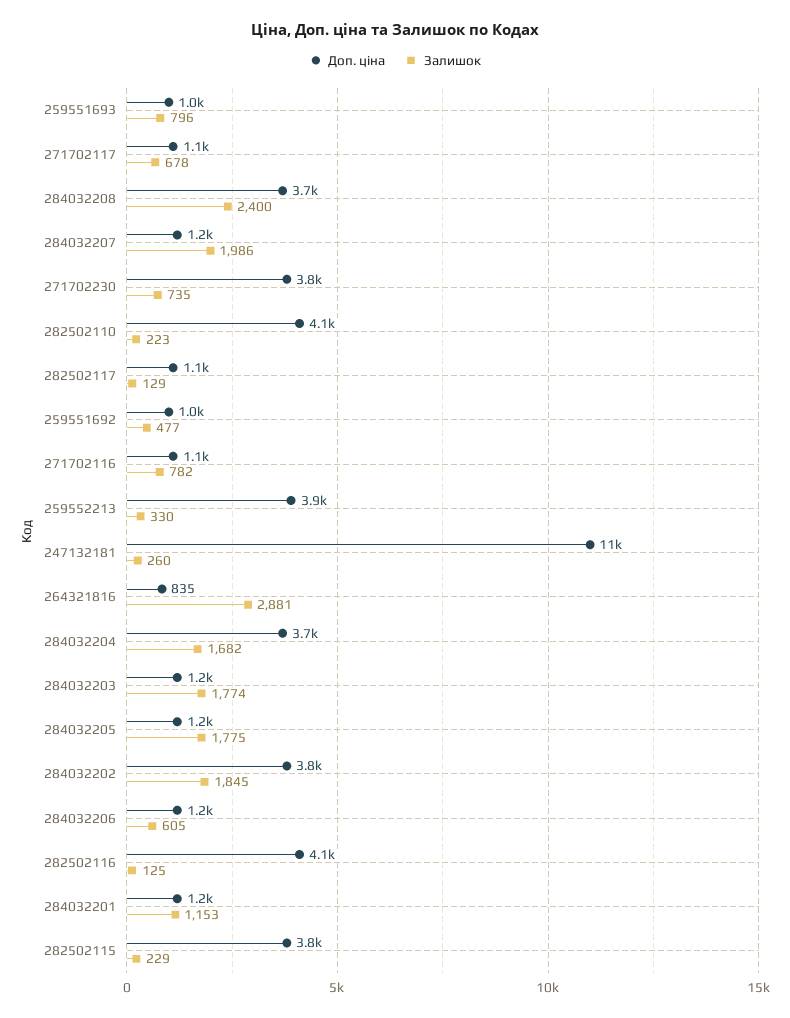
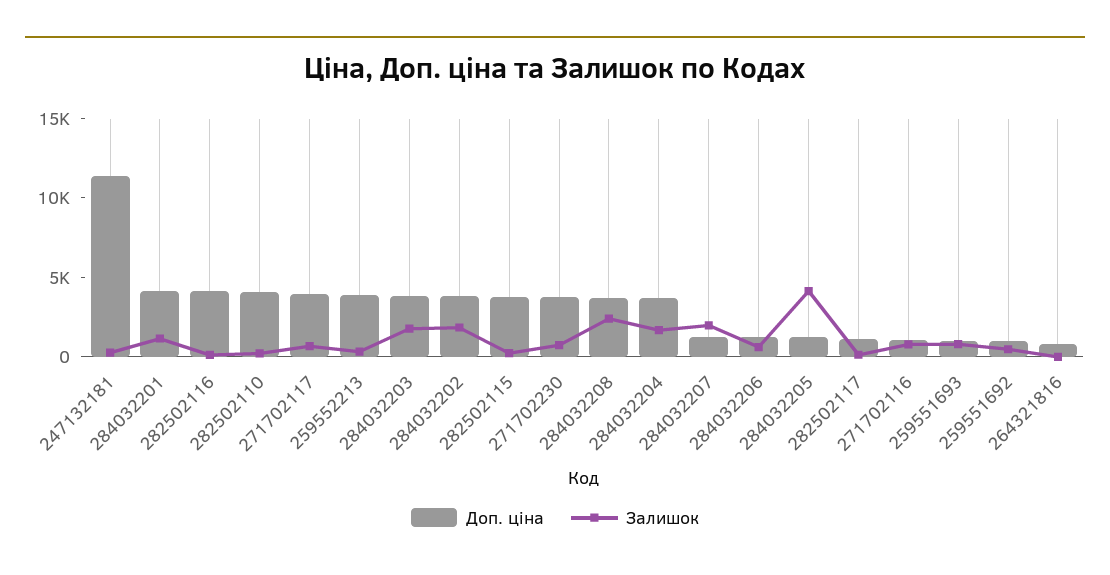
Доп. ціна, 271702117: 1100 -> 4000
Залишок, 264321816: 2881 -> 0
Доп. ціна, 284032203: 1200 -> 4000
Залишок, 284032205: 1775 -> 4000
Доп. ціна, 284032201: 1200 -> 4000

